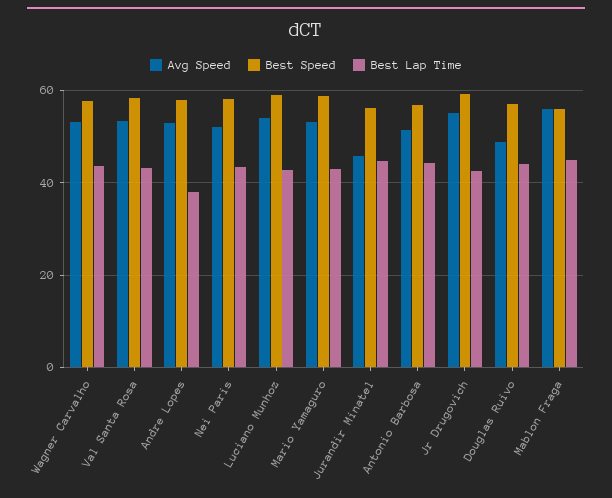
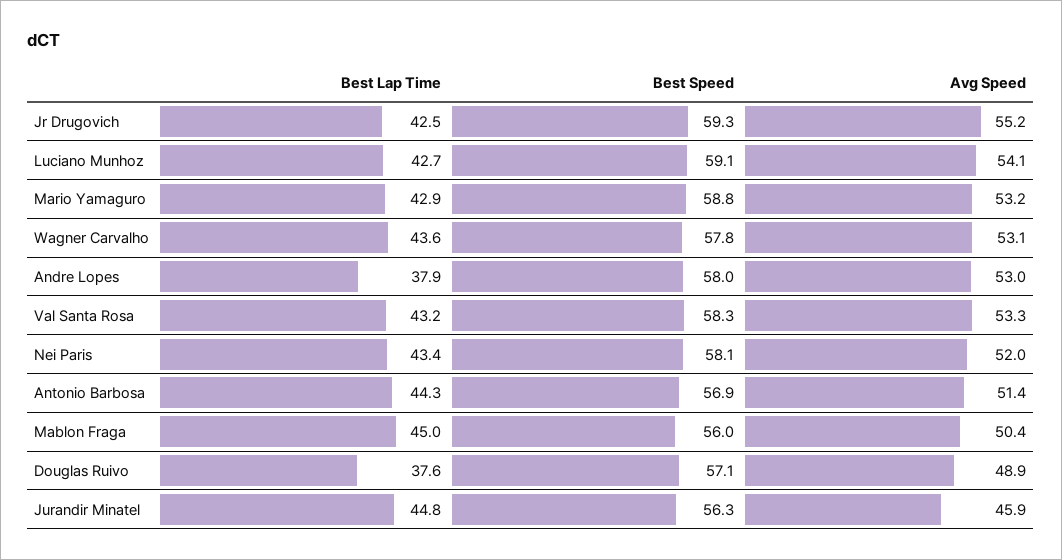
Best Lap Time, Douglas Ruivo: 44 -> 37.6
Avg Speed, Mablon Fraga: 56 -> 50.4

